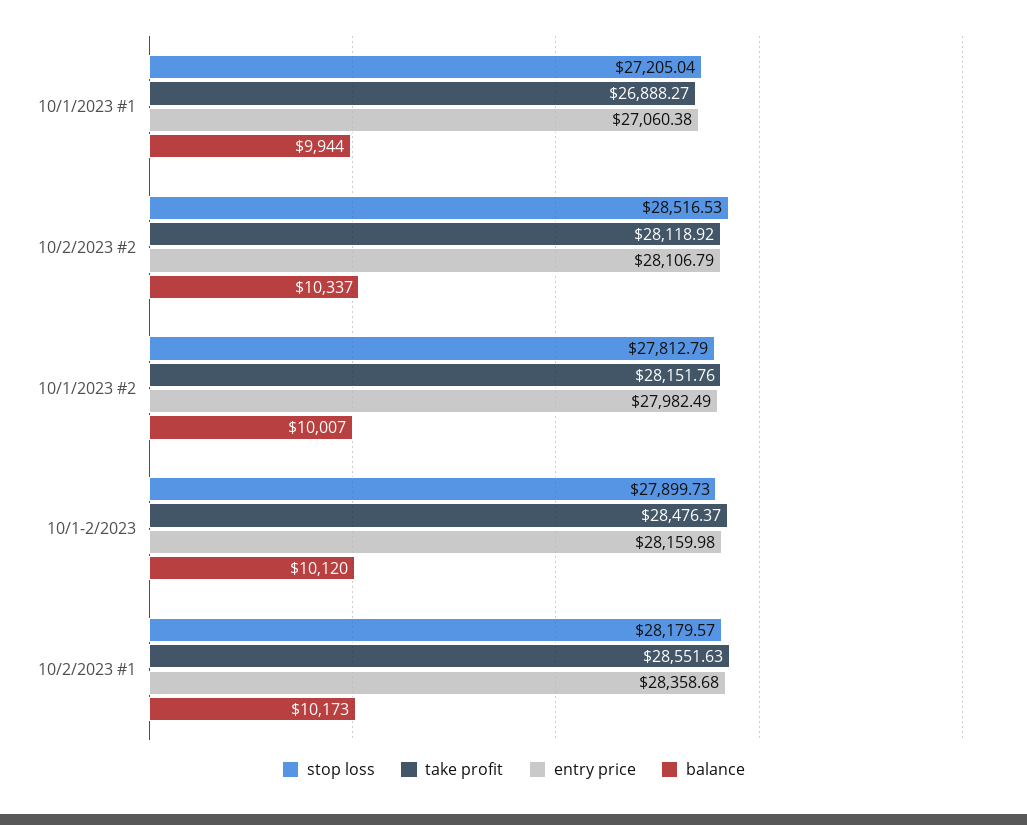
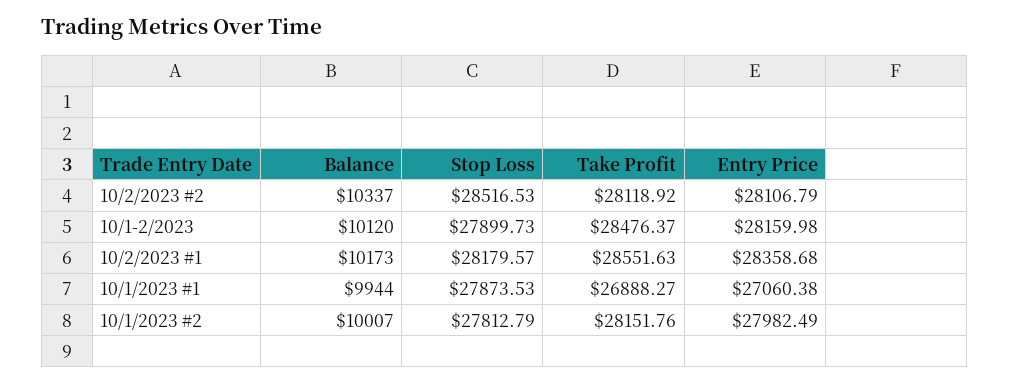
stop loss, 10/1/2023 #1: 27205.04 -> 27873.53

